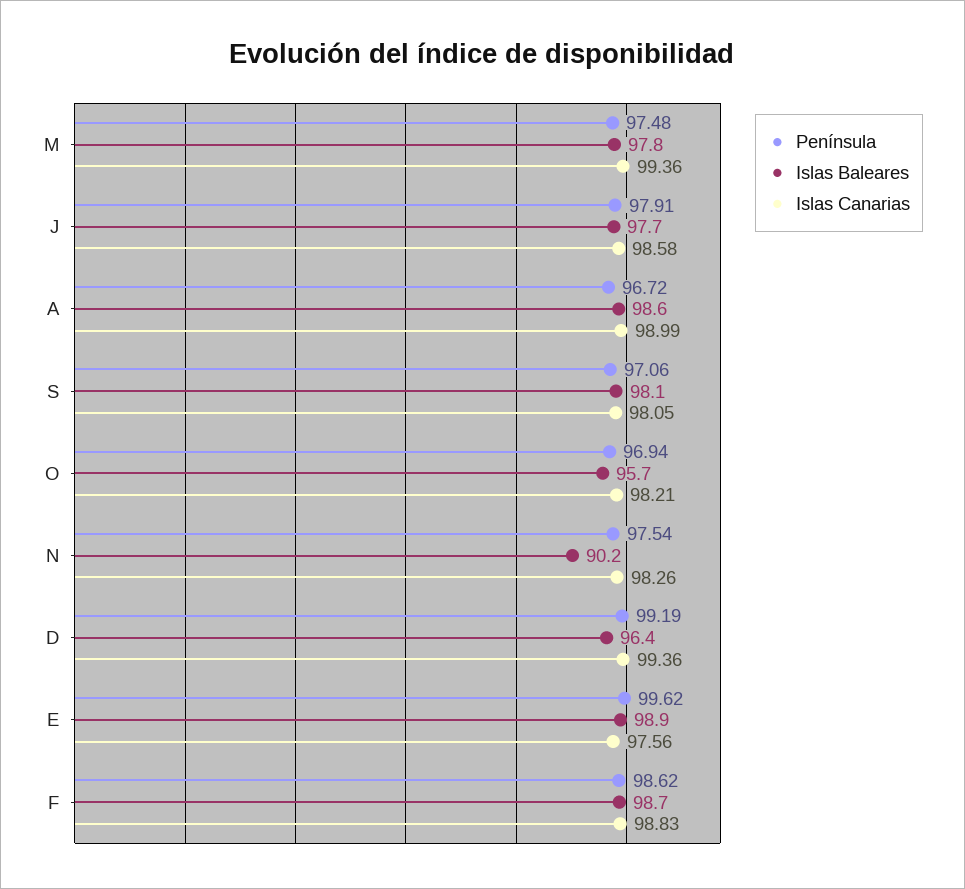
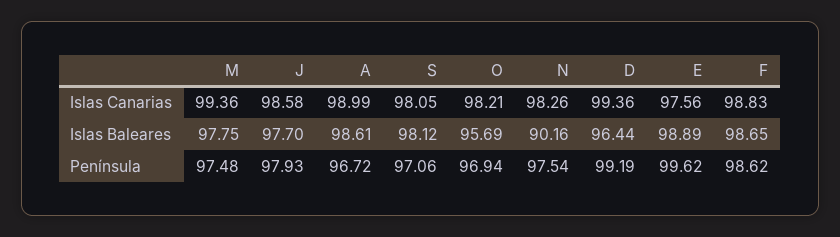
Península, J: 97.91 -> 97.93

